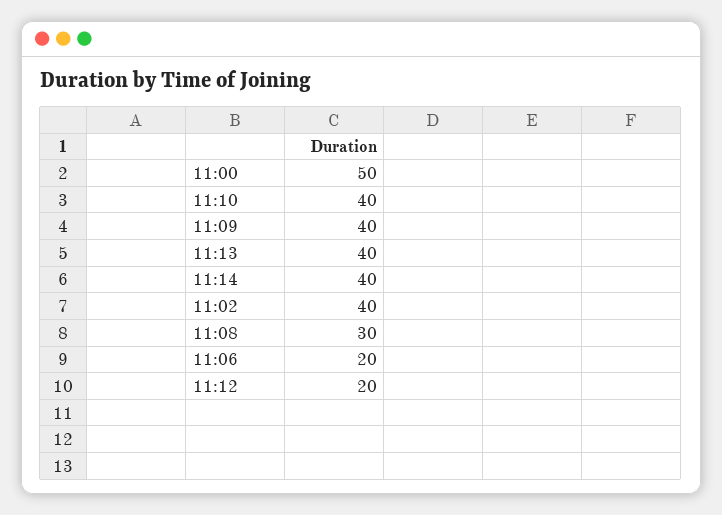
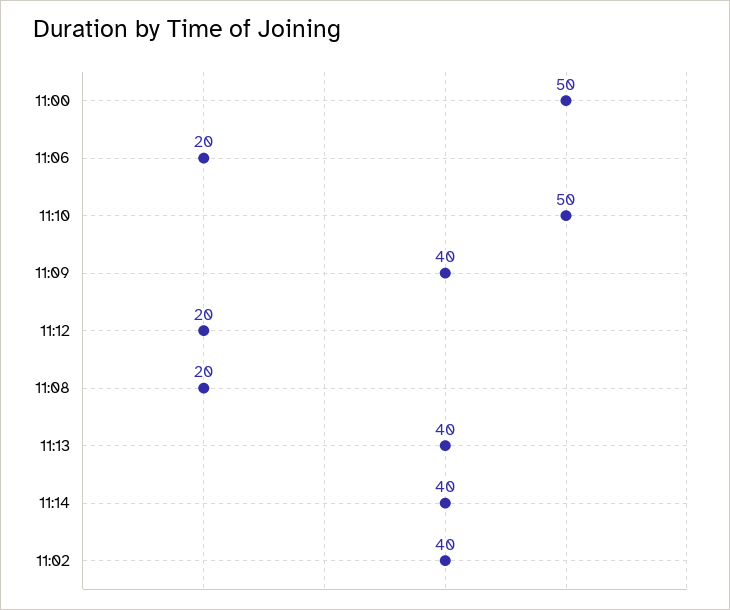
11:10: 40 -> 50
11:08: 30 -> 20

